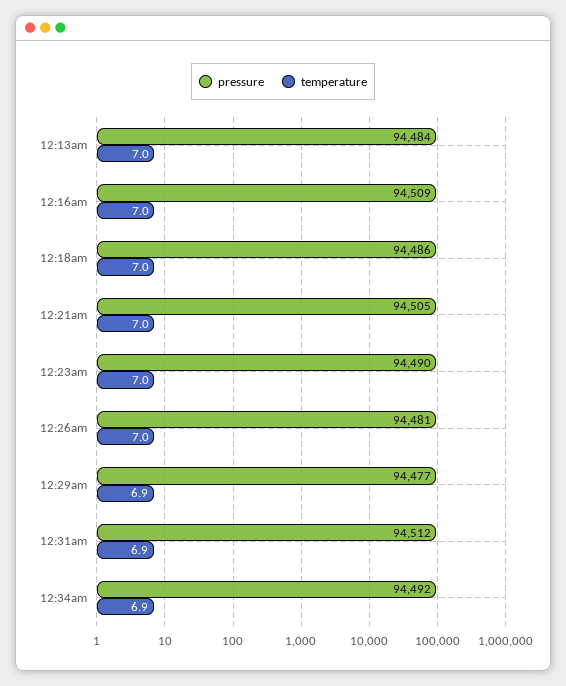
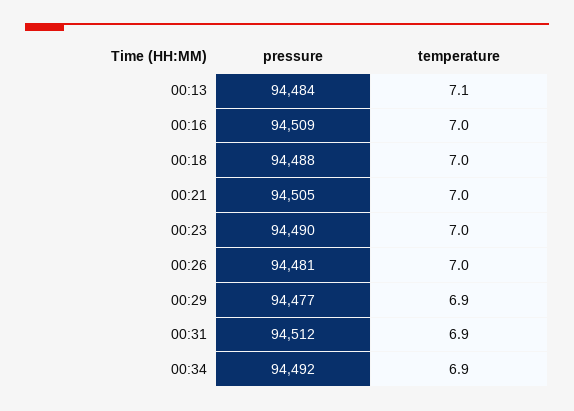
temperature, 12:13am: 7 -> 7.1
pressure, 12:18am: 94486 -> 94488

